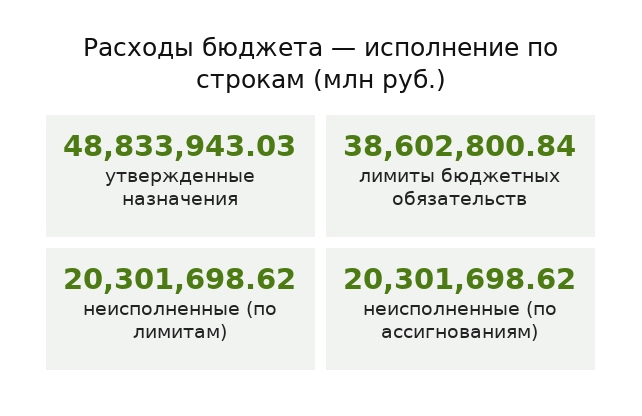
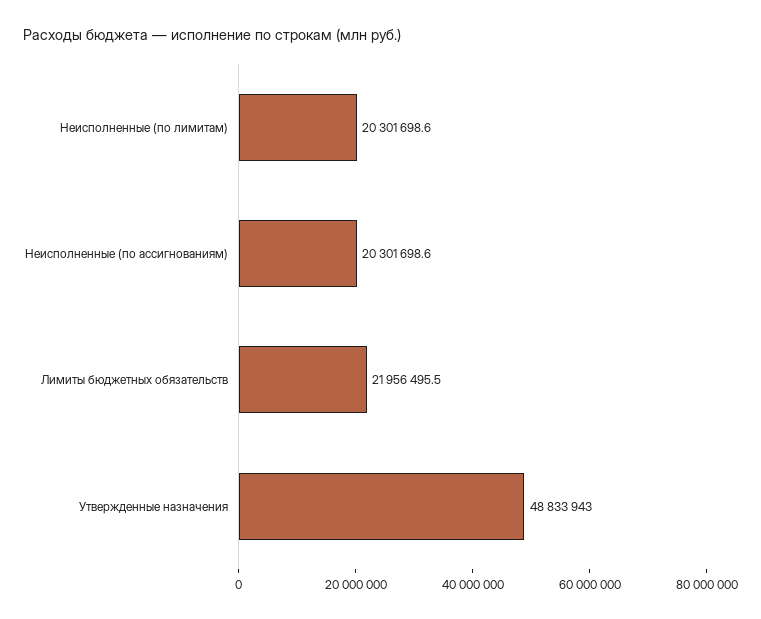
лимиты бюджетных обязательств: 38602800.84 -> 21956495.5

